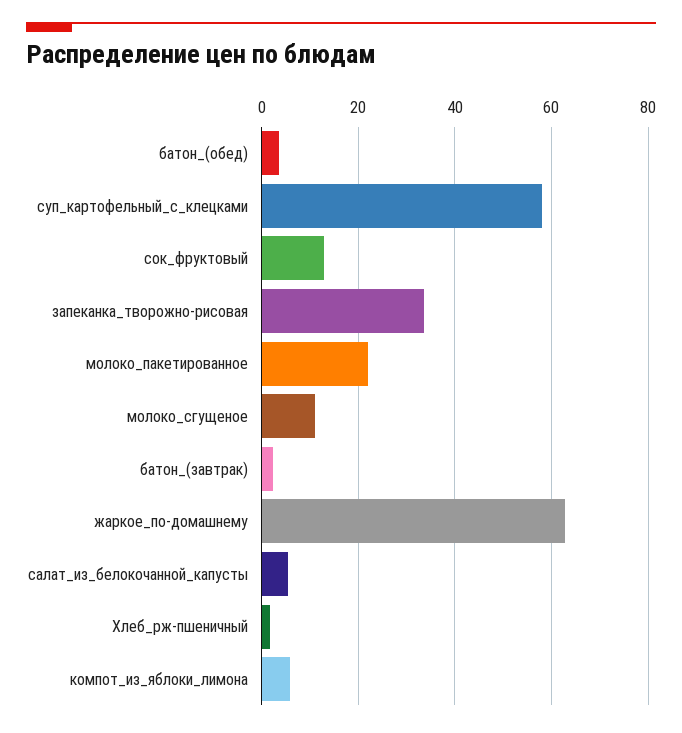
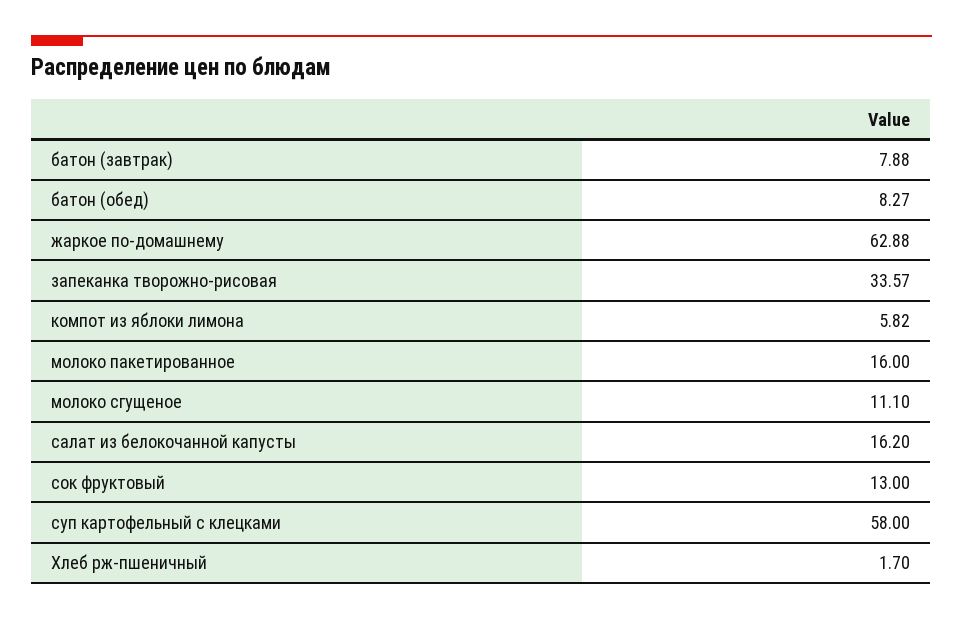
батон_(обед): 4 -> 8.27
молоко_пакетированное: 22 -> 16
батон_(завтрак): 2 -> 7.88
салат_из_белокочанной_капусты: 6 -> 16.2

